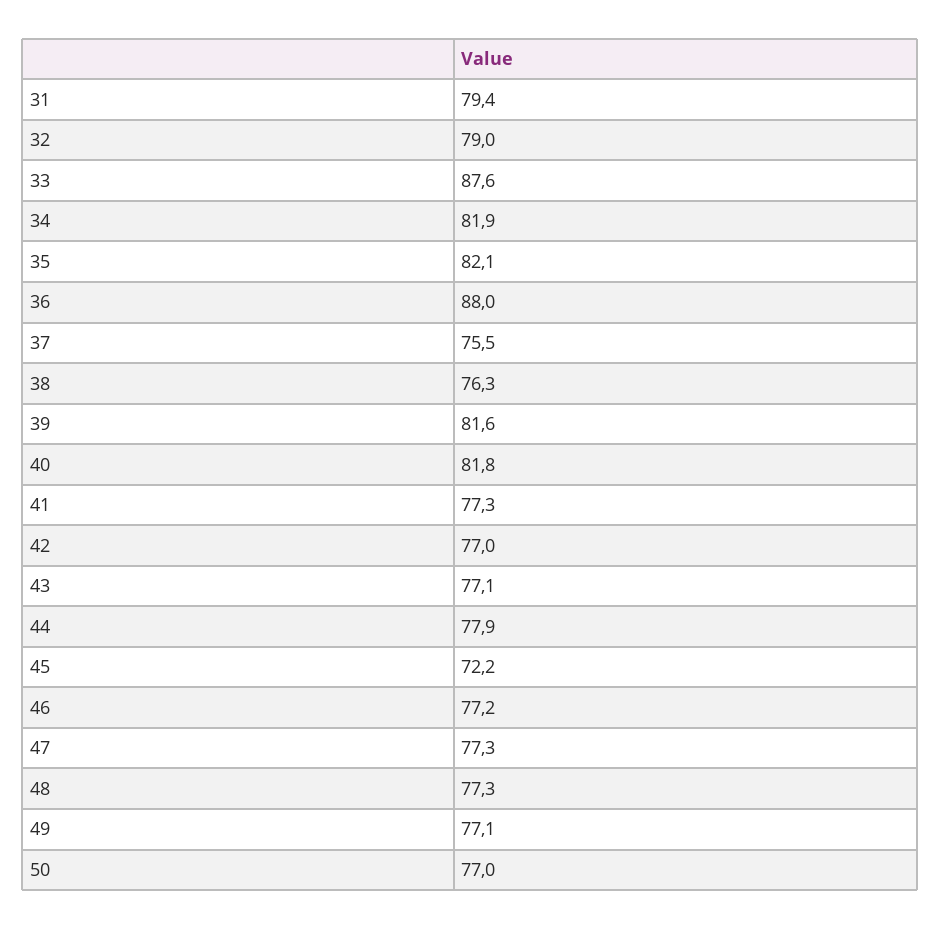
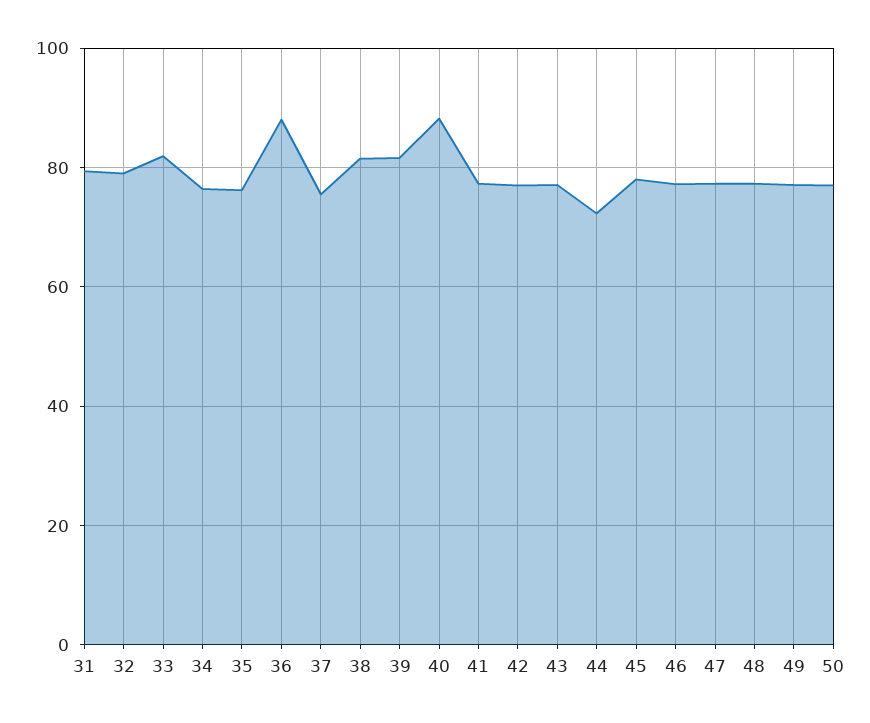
33: 87.6 -> 82
34: 81.9 -> 76
35: 82.1 -> 76
38: 76.3 -> 82
40: 81.8 -> 88
44: 77.9 -> 72
45: 72.2 -> 78

